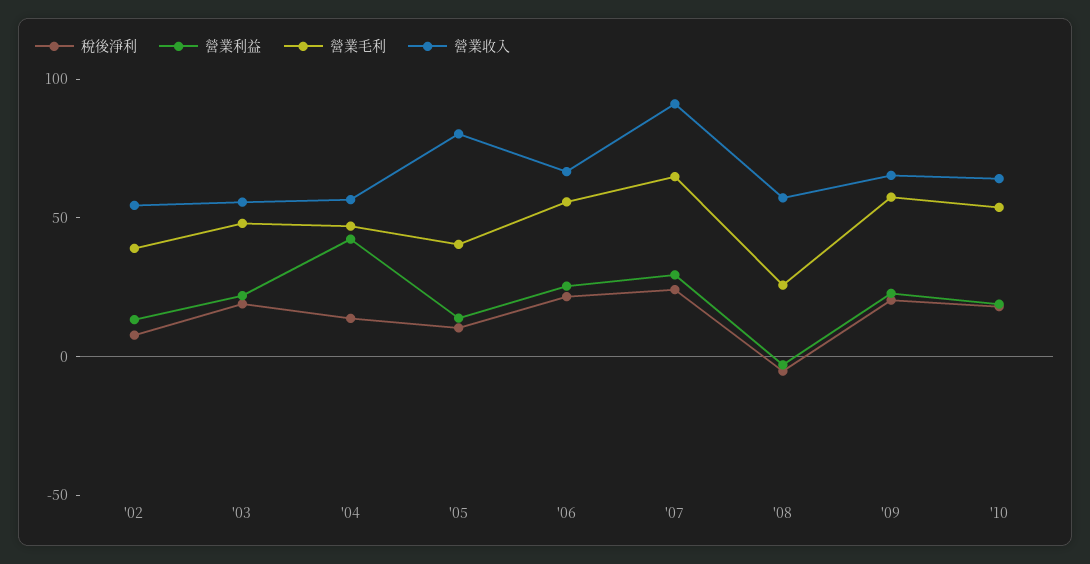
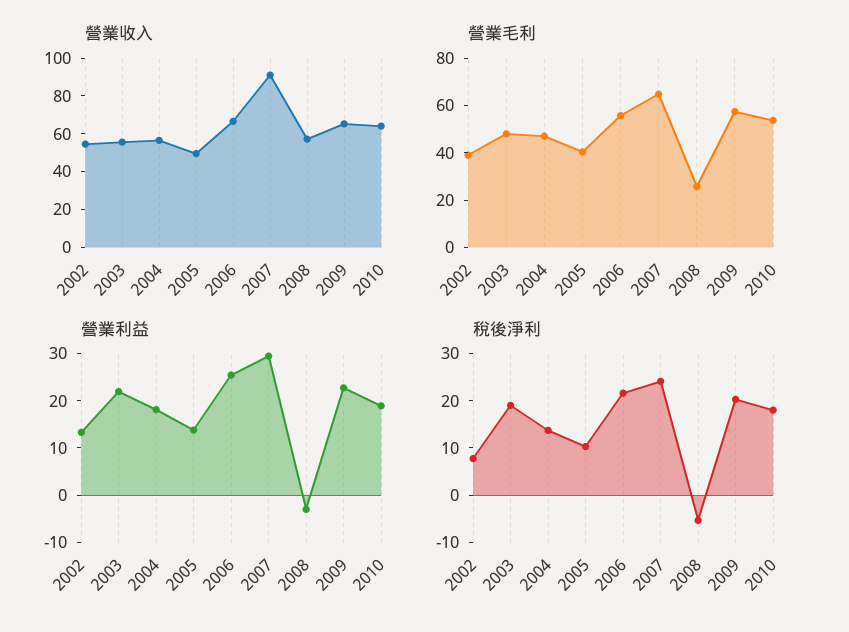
營業利益, '04: 40 -> 18
營業收入, '05: 80 -> 50

